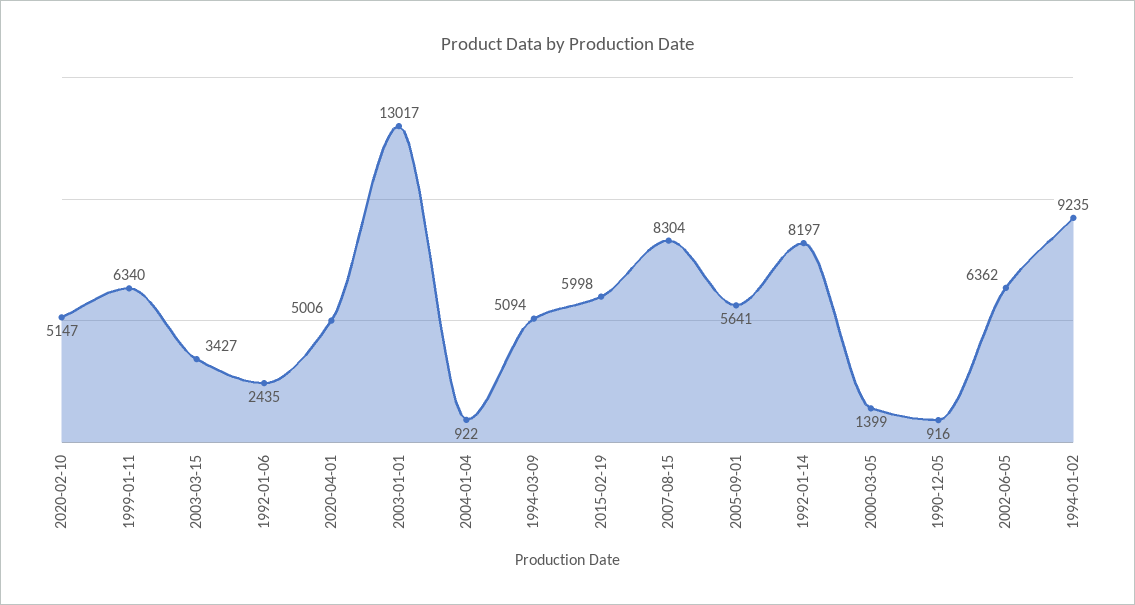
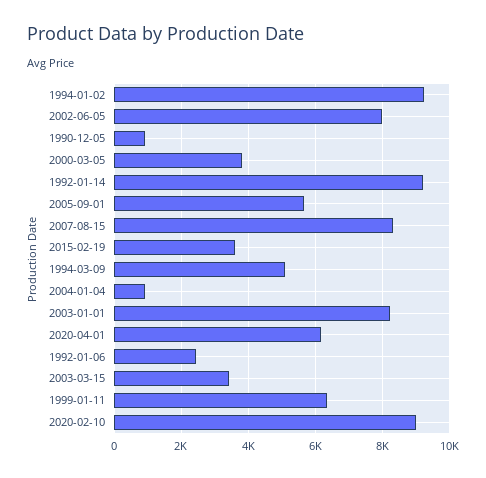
2020-02-10: 5147 -> 9000
2020-04-01: 5006 -> 6200
2003-01-01: 13017 -> 8200
2015-02-19: 5998 -> 3600
1992-01-14: 8197 -> 9200
2000-03-05: 1399 -> 3800
2002-06-05: 6362 -> 8000

